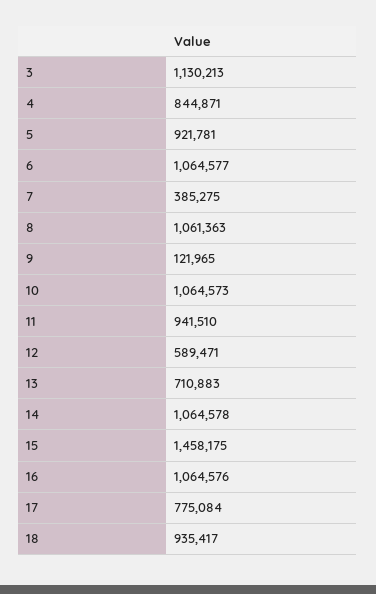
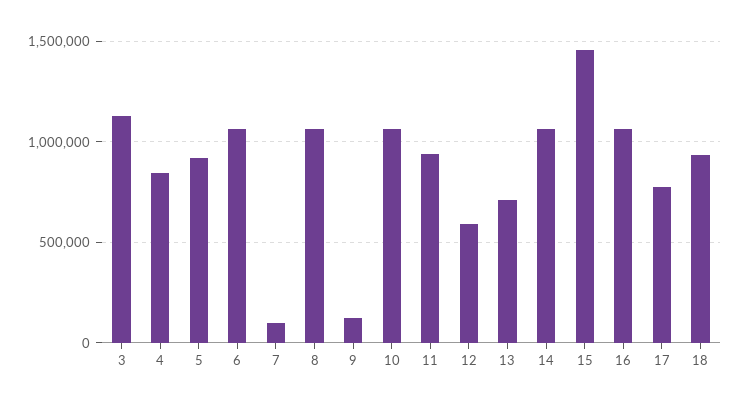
7: 385275 -> 100000

